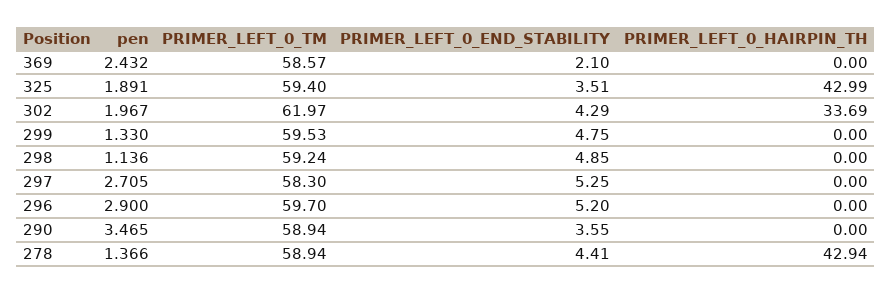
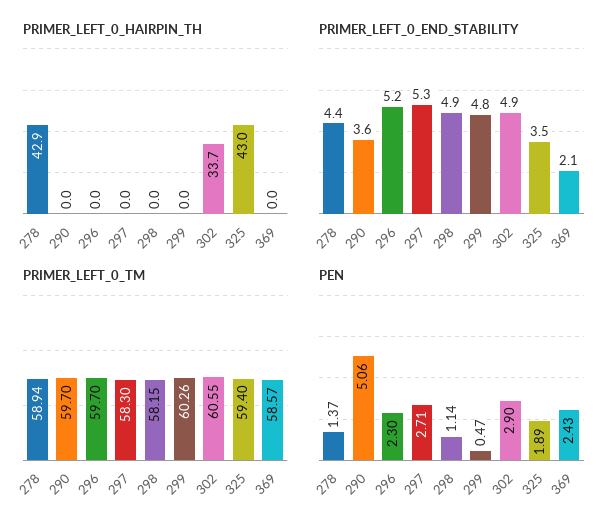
pen, 302: 1.967 -> 2.9
PRIMER_LEFT_0_TM, 302: 61.97 -> 60.55
PRIMER_LEFT_0_END_STABILITY, 302: 4.29 -> 4.9
pen, 299: 1.33 -> 0.47
PRIMER_LEFT_0_TM, 299: 59.53 -> 60.26
PRIMER_LEFT_0_TM, 298: 59.24 -> 58.15
pen, 296: 2.9 -> 2.3
pen, 290: 3.465 -> 5.06
PRIMER_LEFT_0_TM, 290: 58.94 -> 59.7

